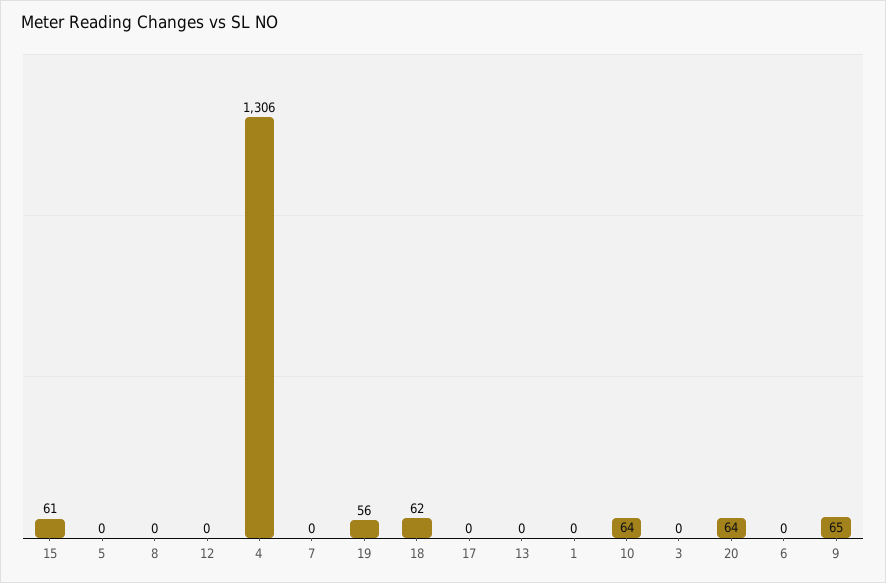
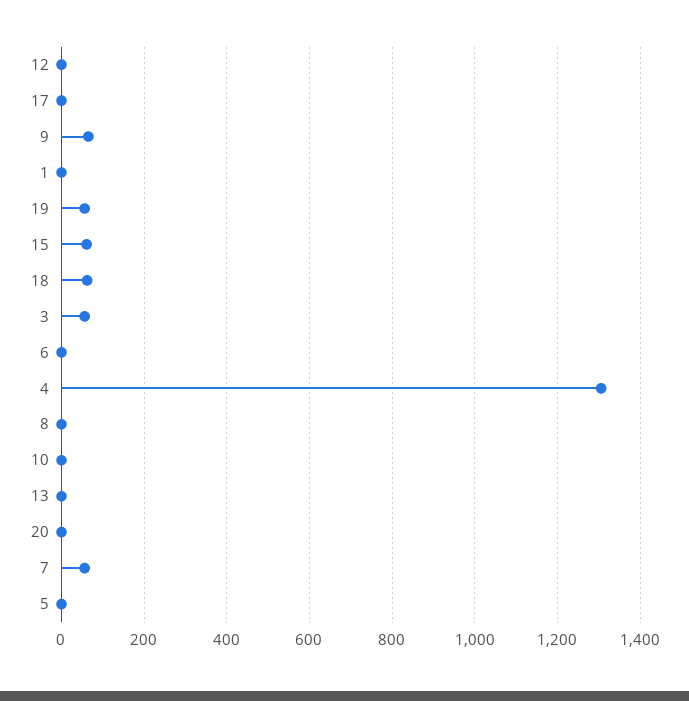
7: 0 -> 60
10: 64 -> 0
3: 0 -> 60
20: 64 -> 0

